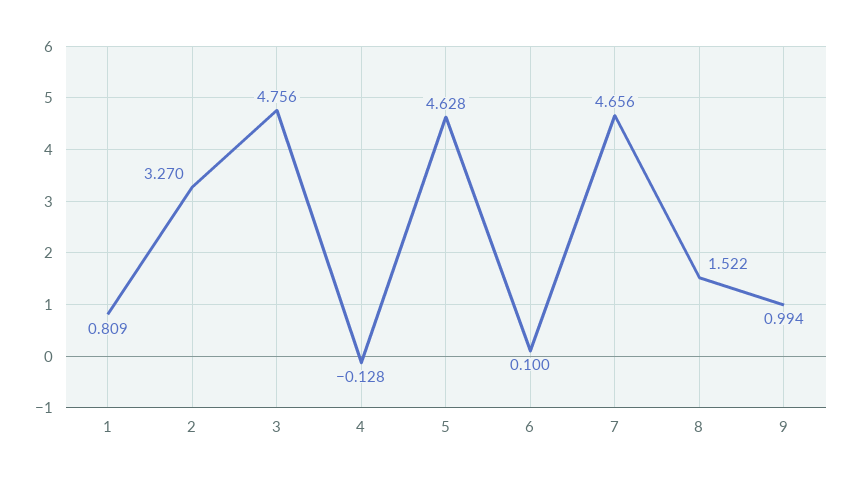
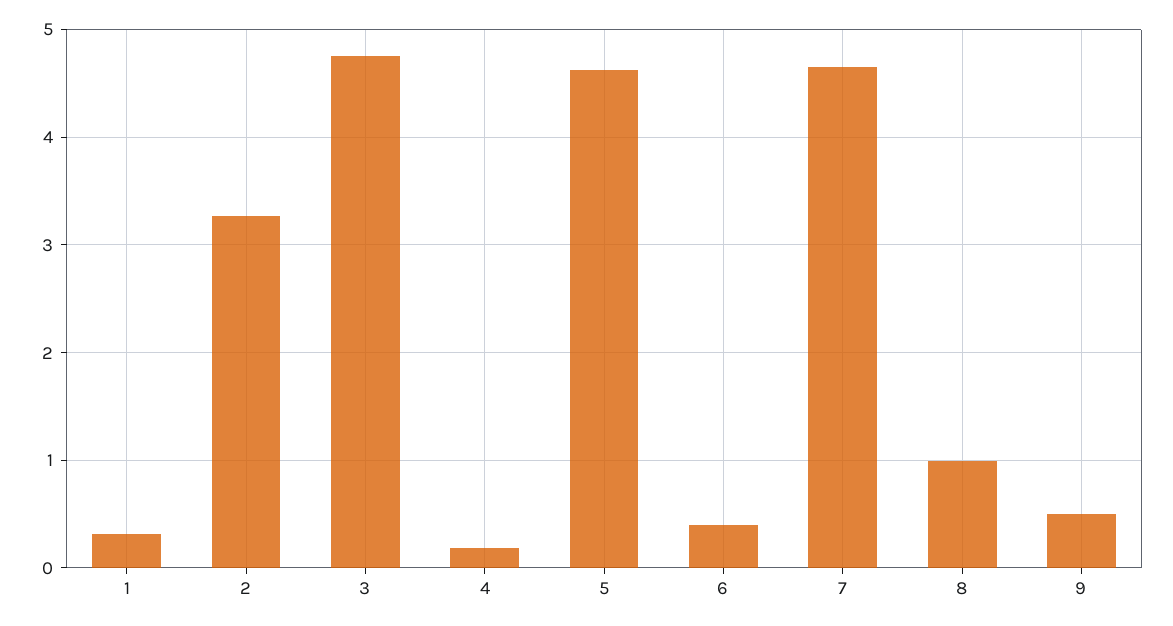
1: 0.809 -> 0.3
4: -0.128 -> 0.2
6: 0.1 -> 0.4
8: 1.522 -> 1
9: 0.994 -> 0.5

